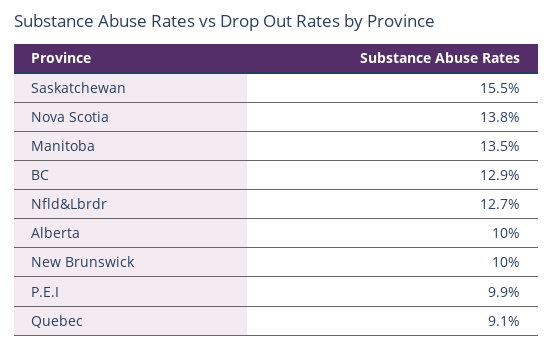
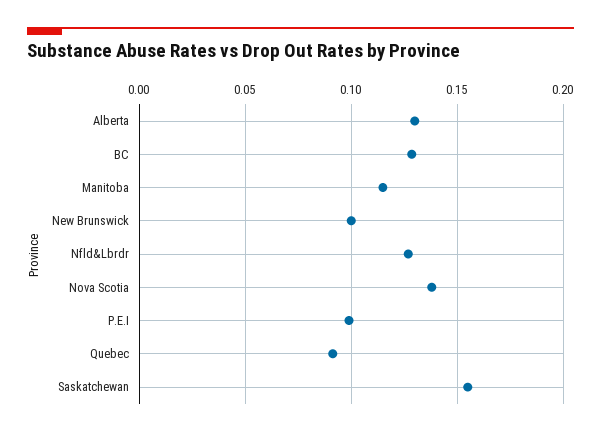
Manitoba: 0.135 -> 0.115
Alberta: 0.1 -> 0.13

